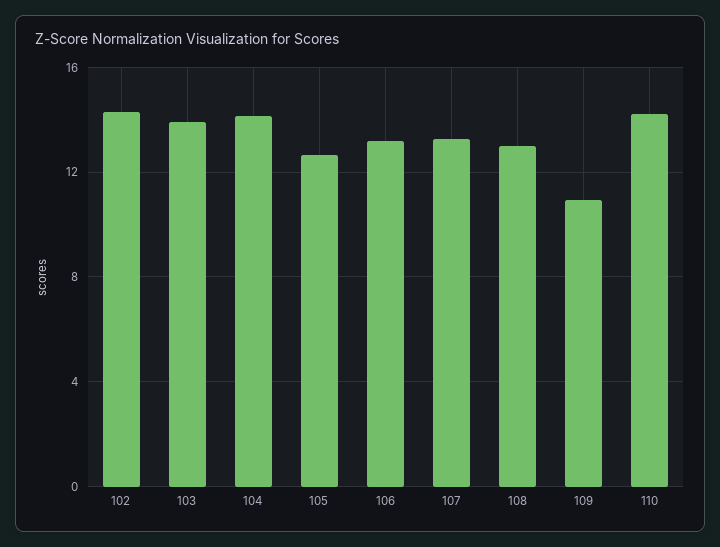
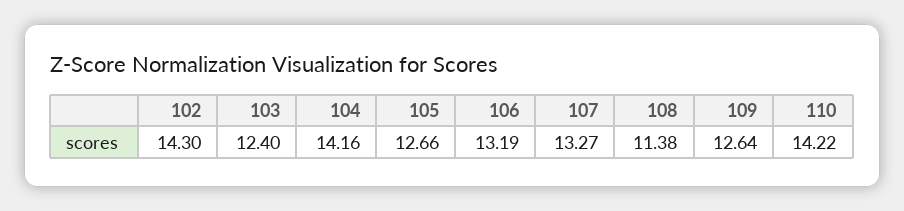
103: 14 -> 12.4
108: 13 -> 11.38
109: 11 -> 12.64

